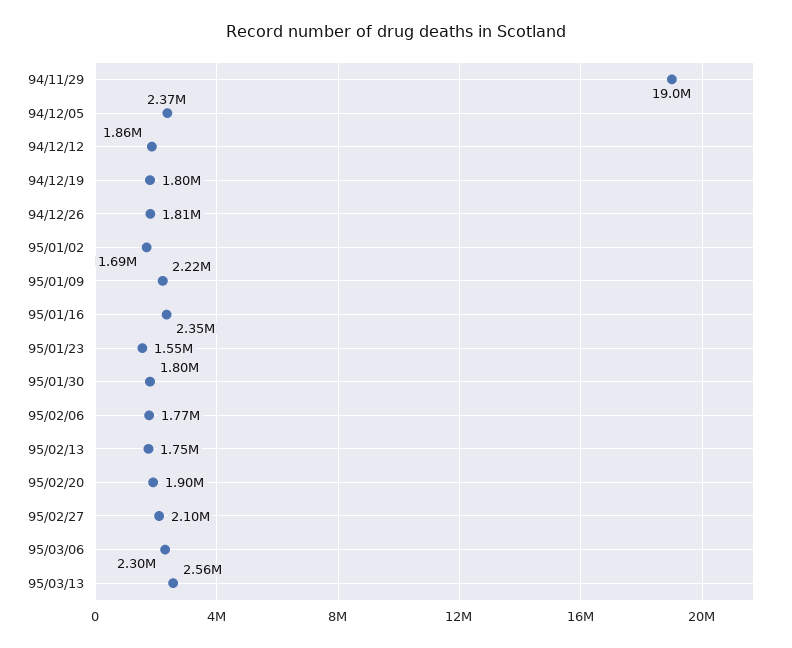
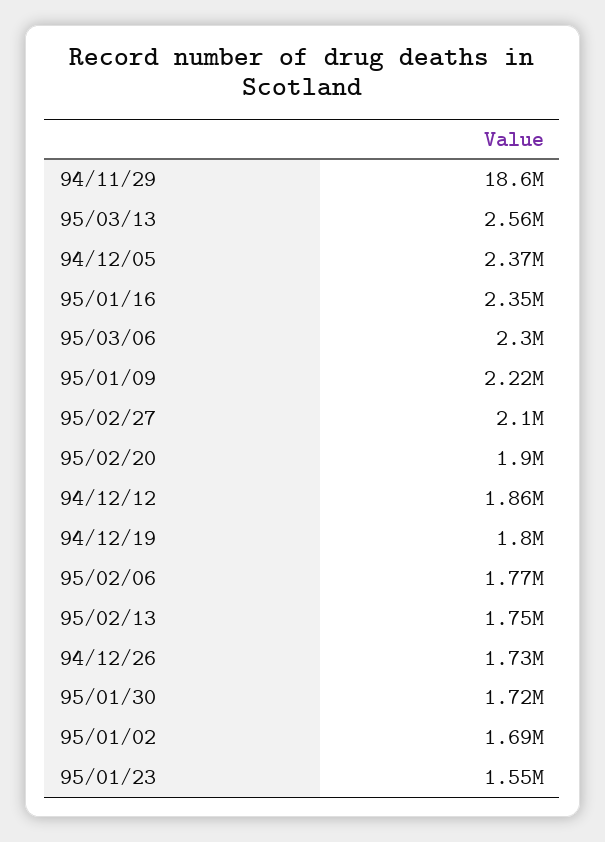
94/11/29: 19000000 -> 18600000
94/12/26: 1810000 -> 1730000
95/01/30: 1800000 -> 1720000

